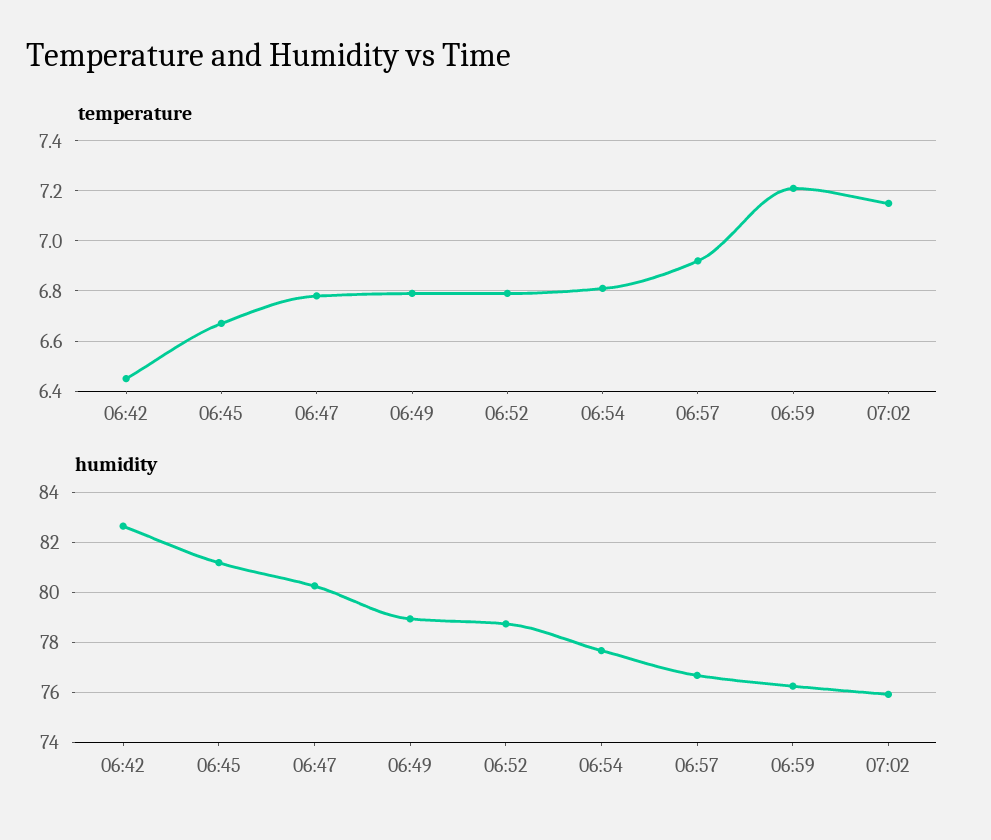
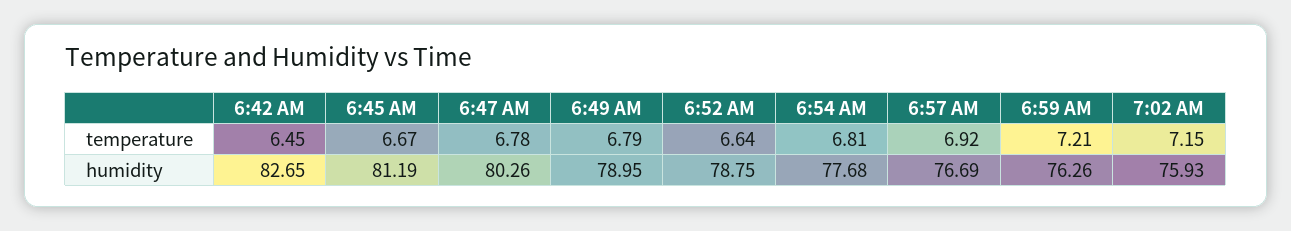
temperature, 06:52: 6.8 -> 6.64

